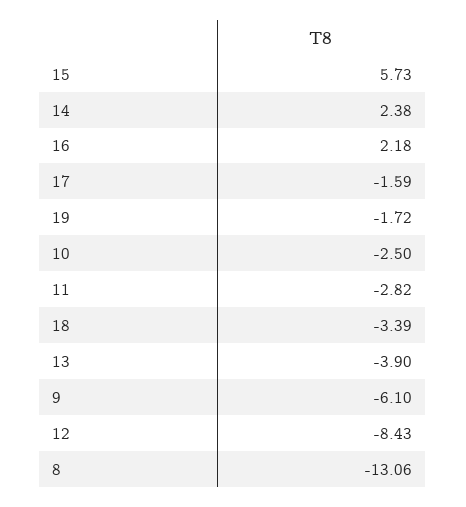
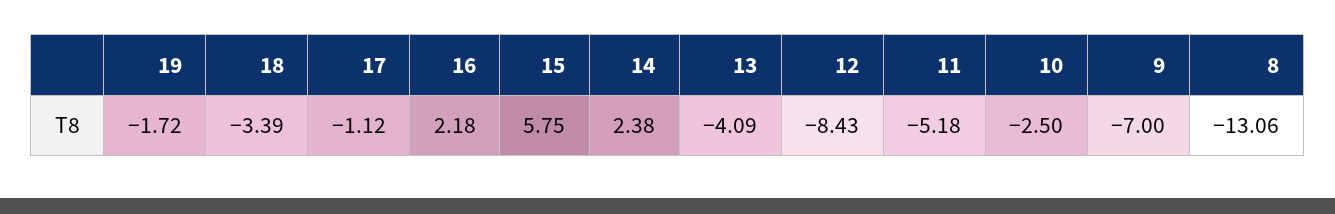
15: 5.73 -> 5.75
17: -1.59 -> -1.12
11: -2.82 -> -5.18
13: -3.9 -> -4.09
9: -6.1 -> -7

